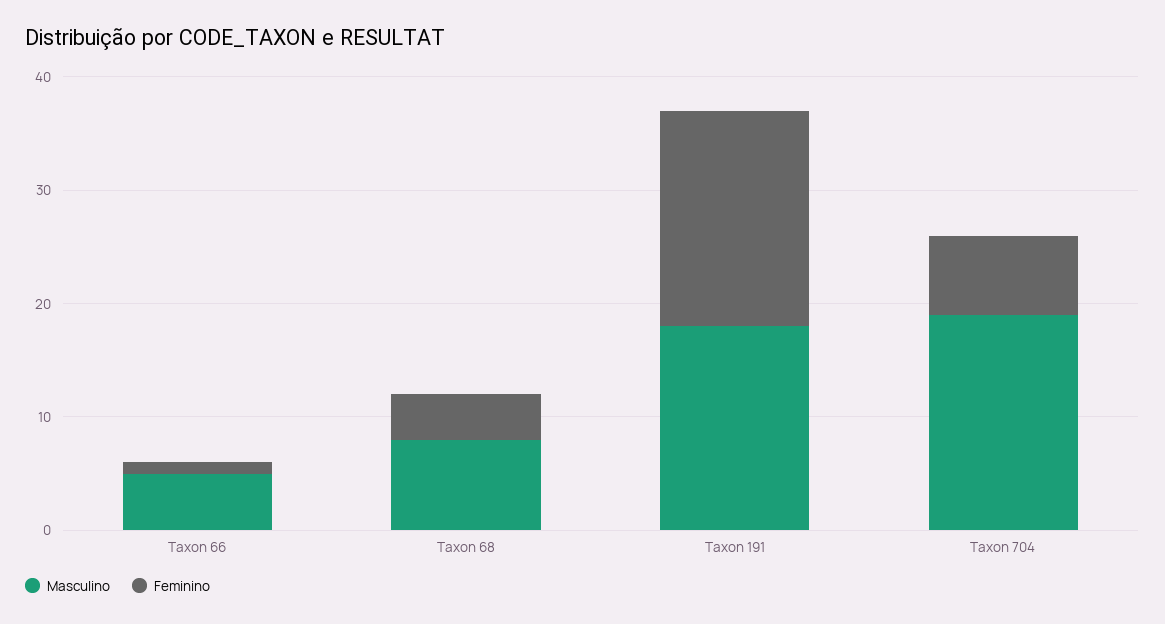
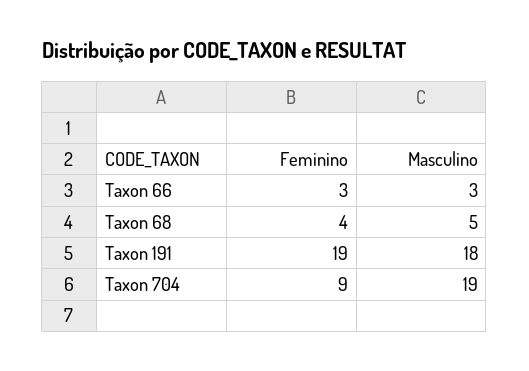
Masculino, Taxon 66: 5 -> 3
Feminino, Taxon 66: 1 -> 3
Masculino, Taxon 68: 8 -> 5
Feminino, Taxon 704: 7 -> 9

